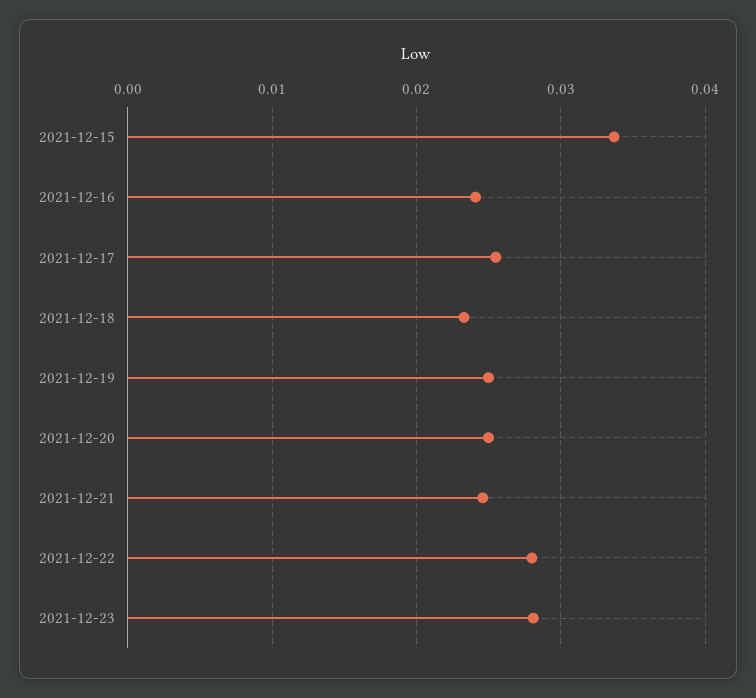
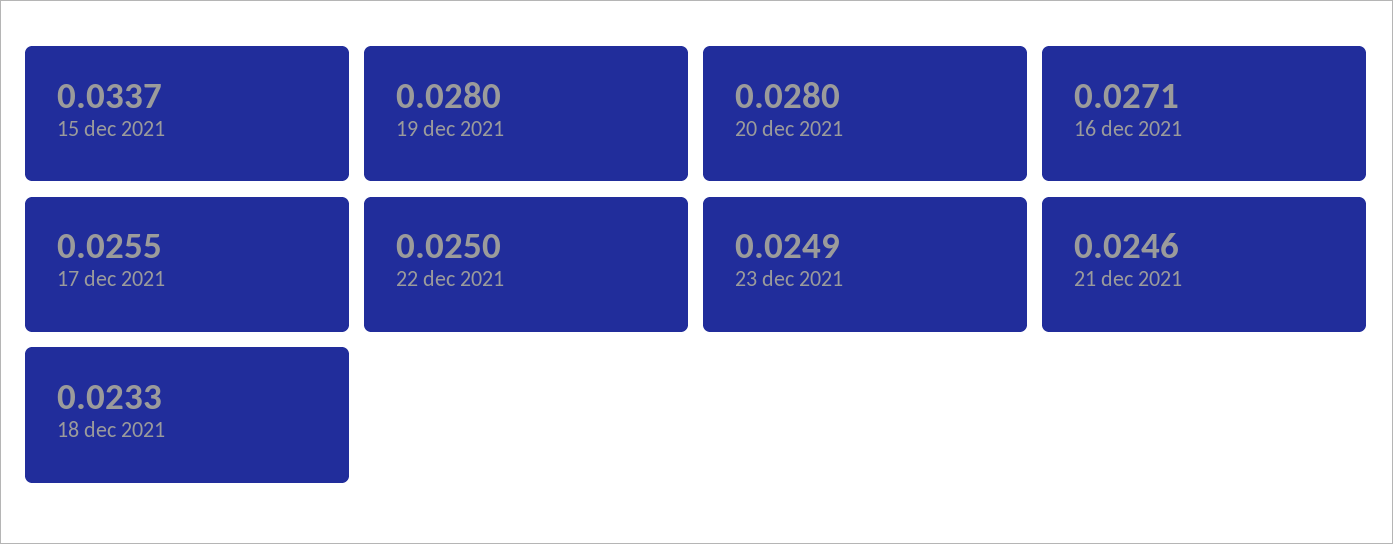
2021-12-16: 0.024 -> 0.0271
2021-12-19: 0.025 -> 0.028
2021-12-20: 0.025 -> 0.028
2021-12-22: 0.028 -> 0.025
2021-12-23: 0.028 -> 0.0249

